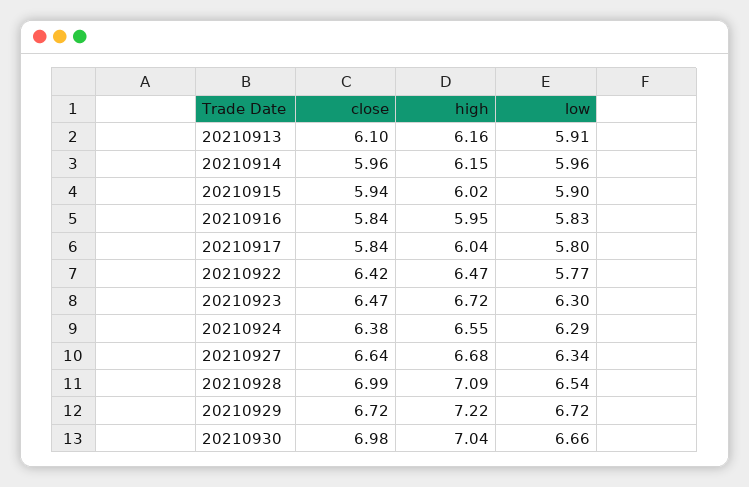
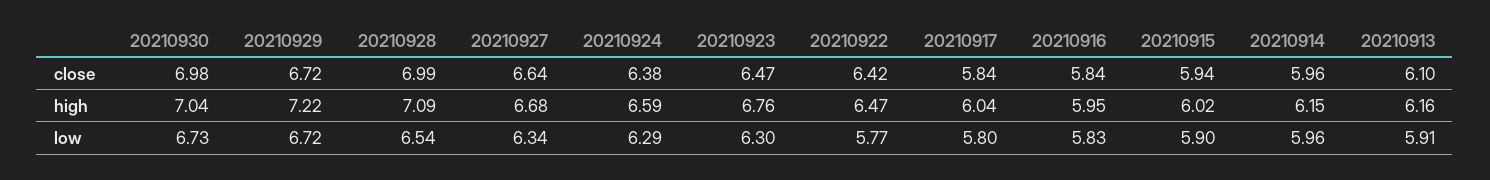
high, 20210923: 6.72 -> 6.76
high, 20210924: 6.55 -> 6.59
low, 20210930: 6.66 -> 6.73

